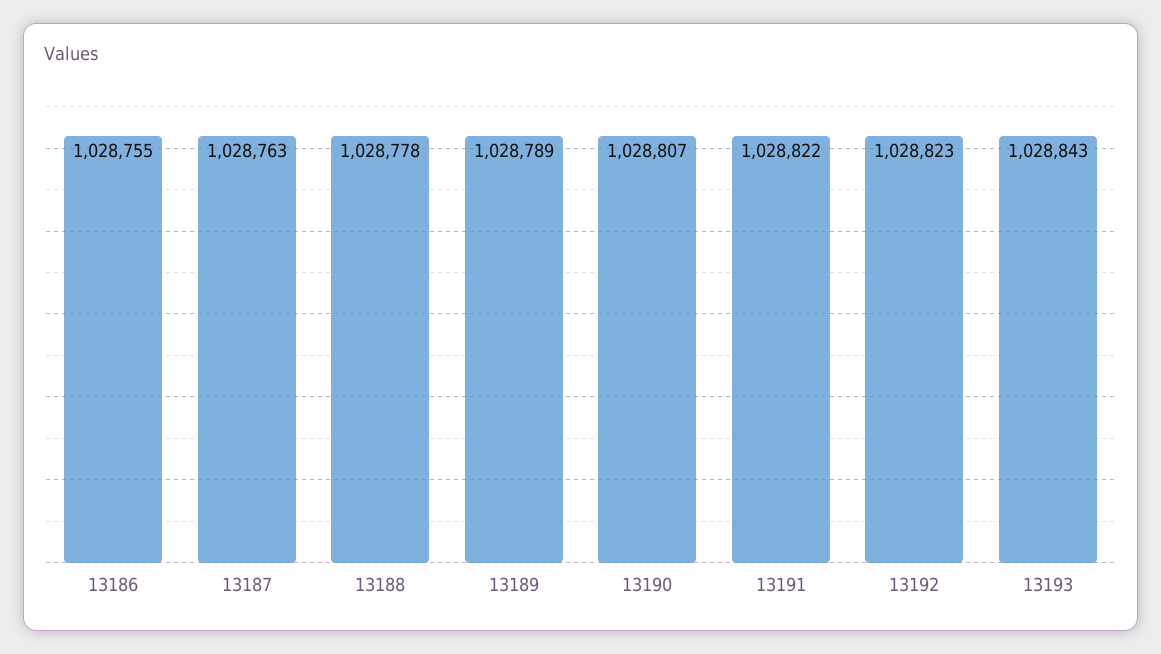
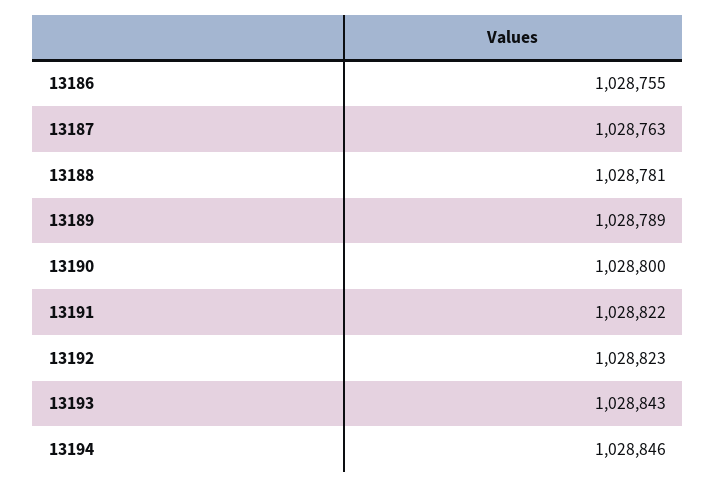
13188: 1028778 -> 1028781
13190: 1028807 -> 1028800
13194: none -> 1028846

